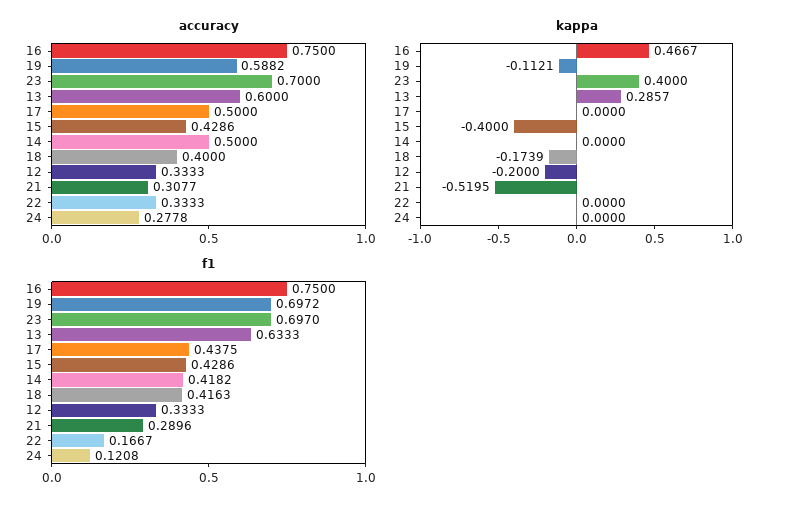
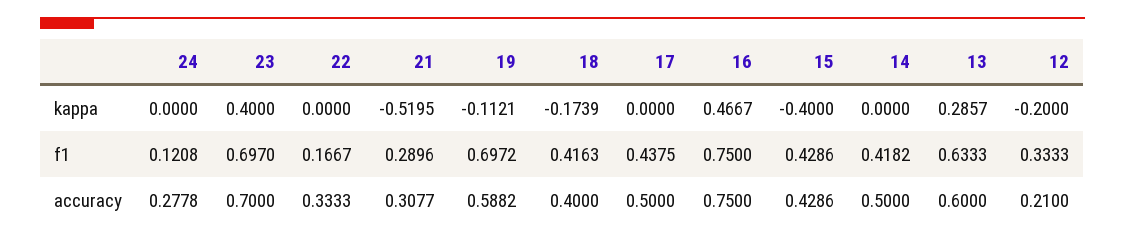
accuracy, 12: 0.3333 -> 0.21

